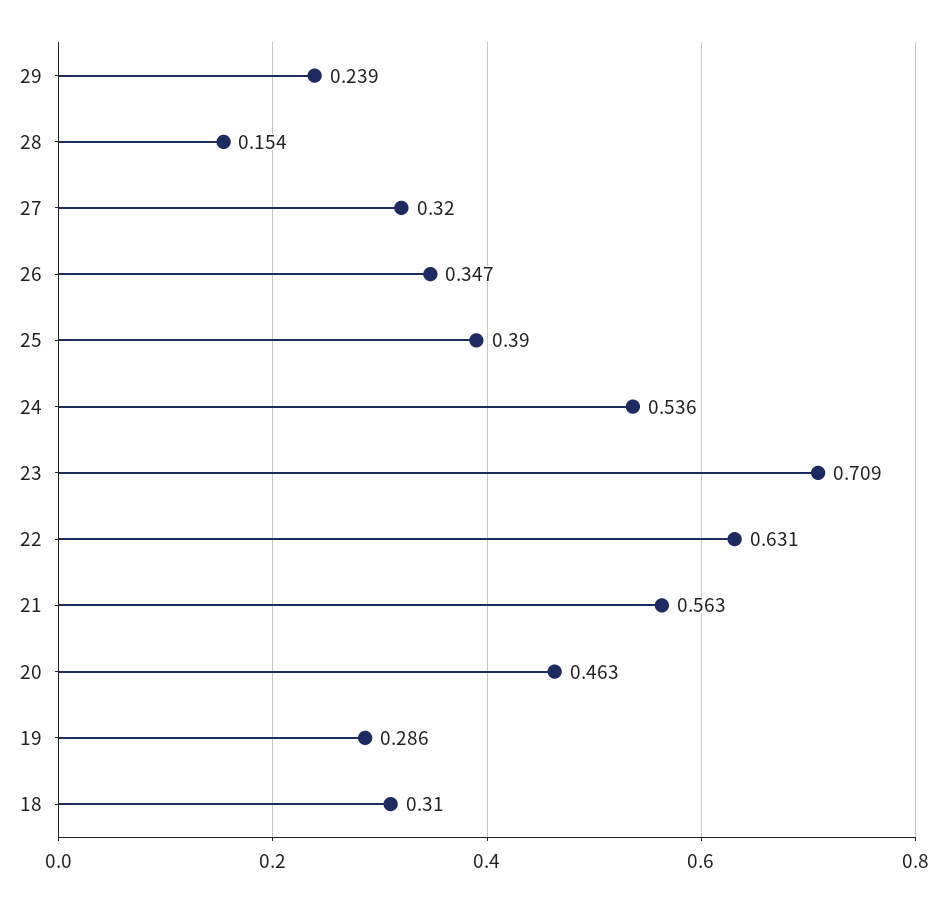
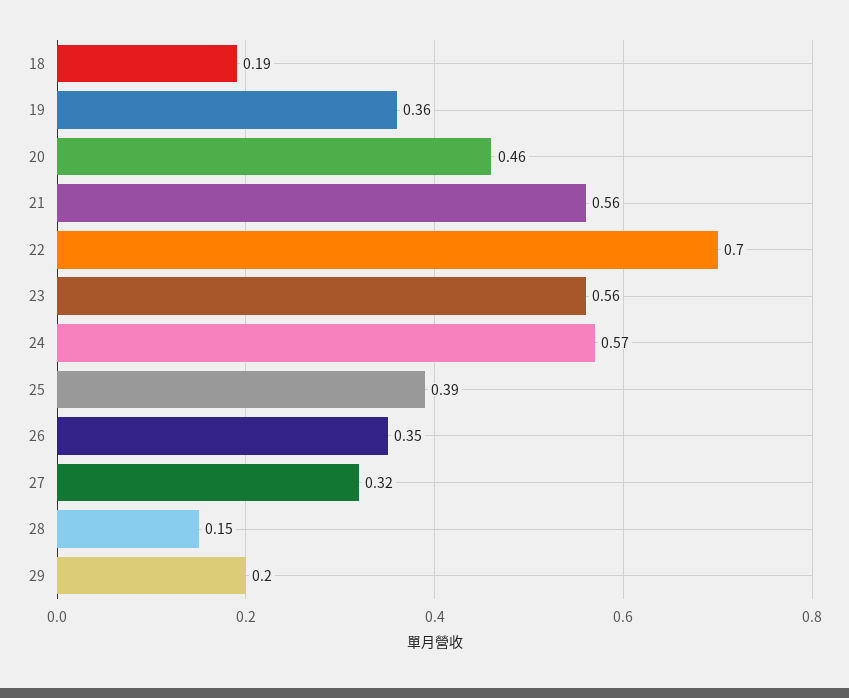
29: 0.239 -> 0.2
24: 0.536 -> 0.57
23: 0.709 -> 0.56
22: 0.631 -> 0.7
19: 0.286 -> 0.36
18: 0.31 -> 0.19

